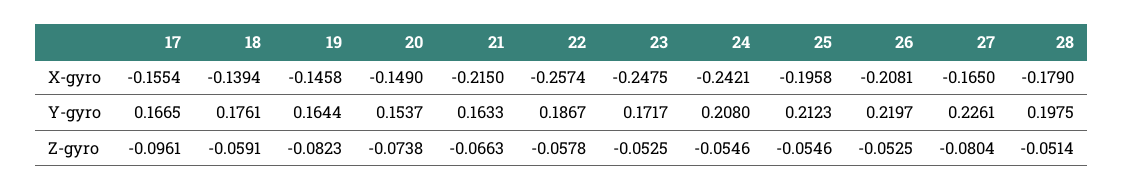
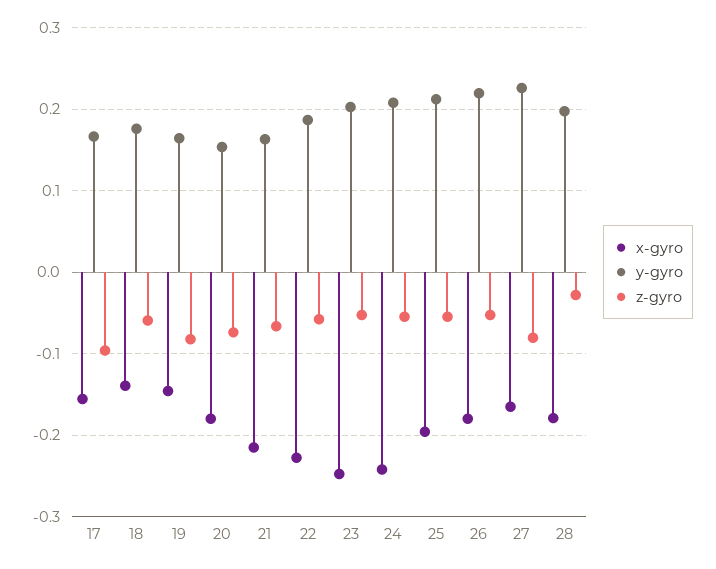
X-gyro, 20: -0.149 -> -0.18
X-gyro, 22: -0.2574 -> -0.23
X-gyro, 26: -0.2081 -> -0.18
Y-gyro, 23: 0.1717 -> 0.2
Z-gyro, 28: -0.0514 -> -0.03

